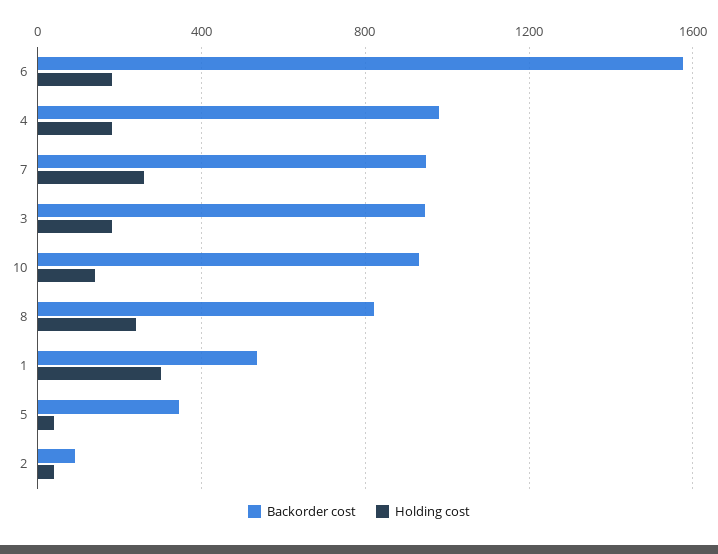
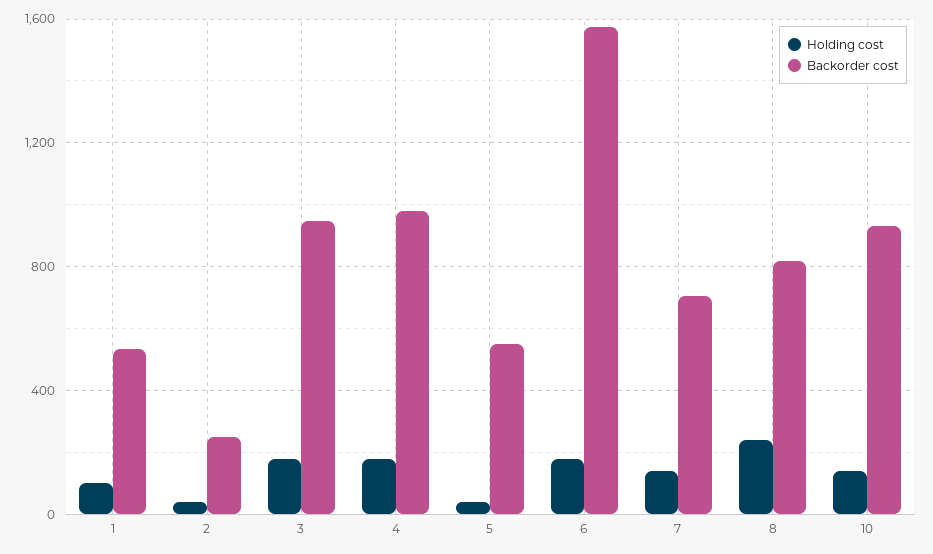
Backorder cost, 7: 950 -> 700
Holding cost, 7: 250 -> 150
Holding cost, 1: 300 -> 100
Backorder cost, 5: 350 -> 550
Backorder cost, 2: 100 -> 250

